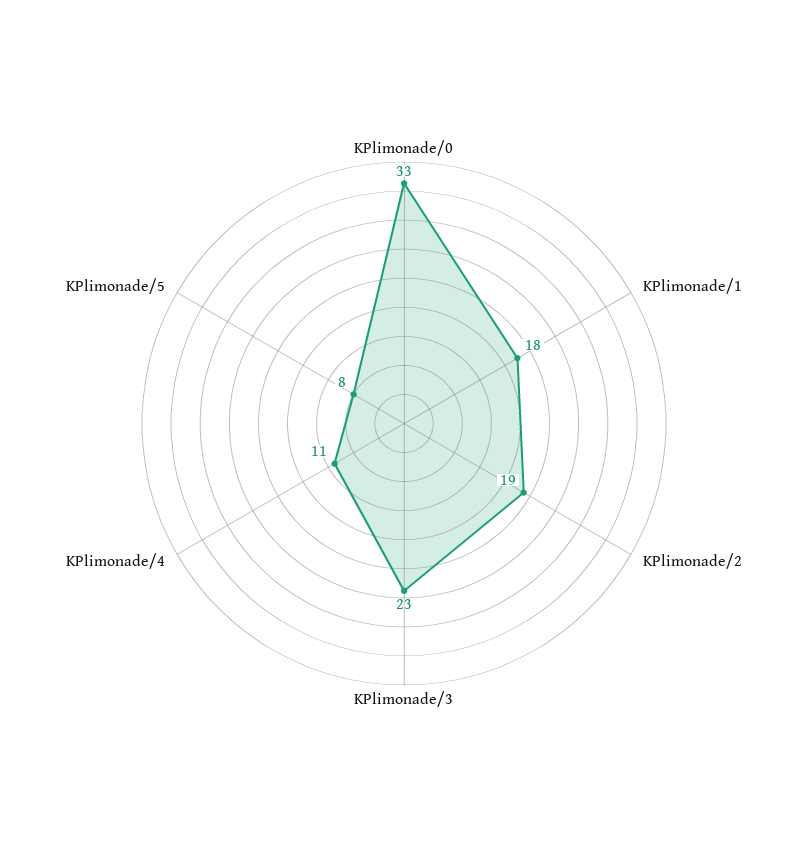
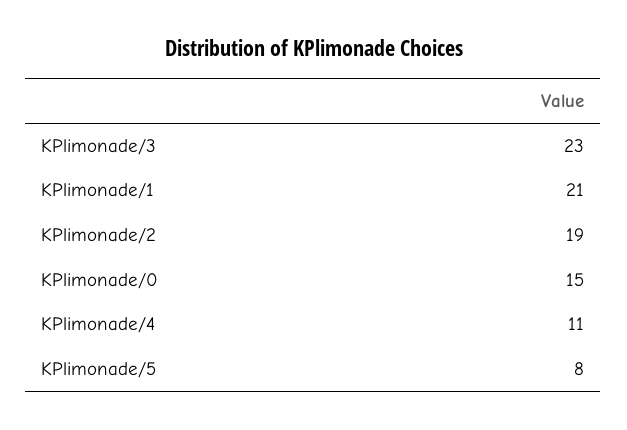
KPlimonade/0: 33 -> 15
KPlimonade/1: 18 -> 21

